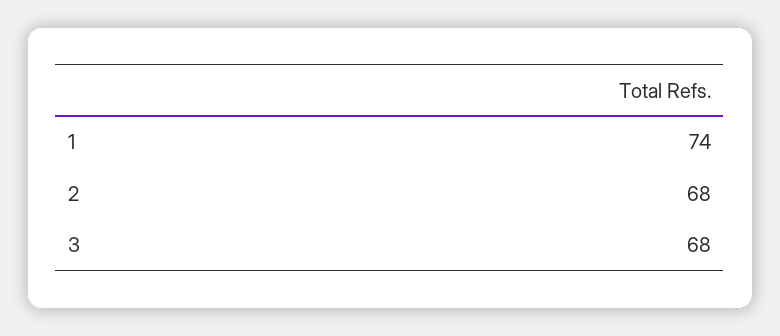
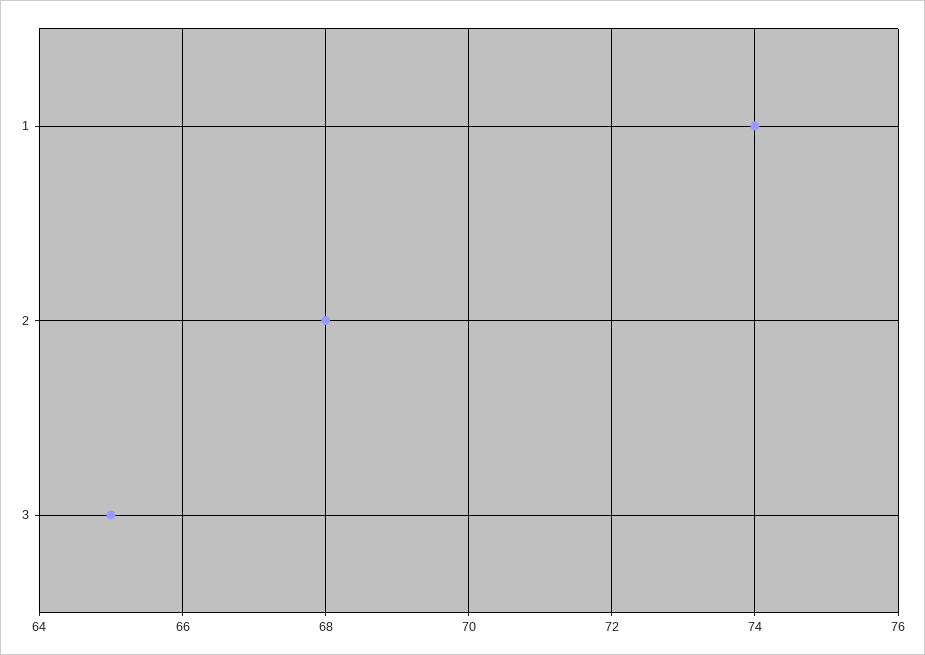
3: 68 -> 65

